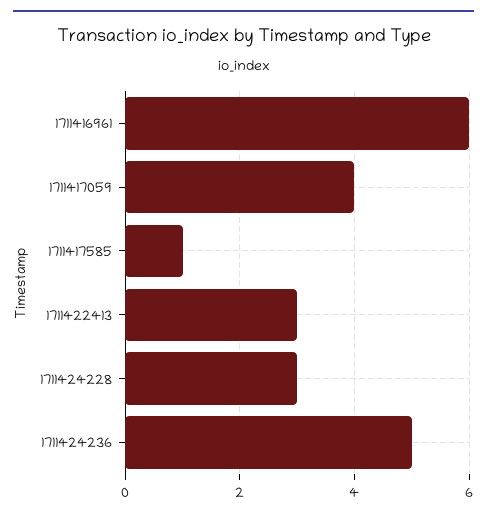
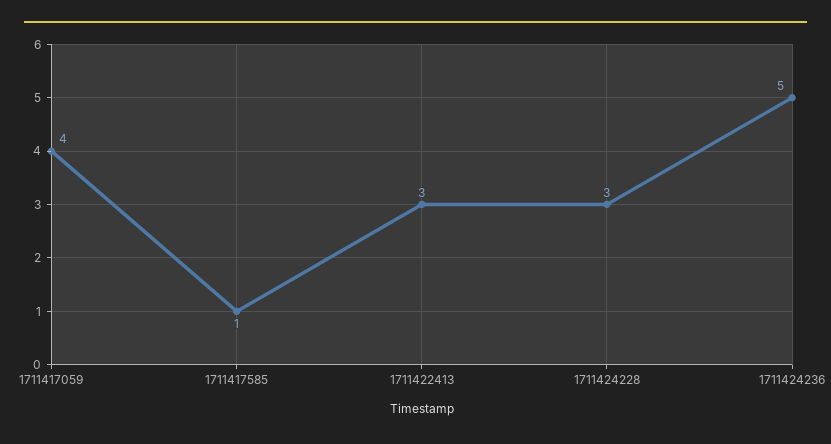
1711416961: 6 -> none

